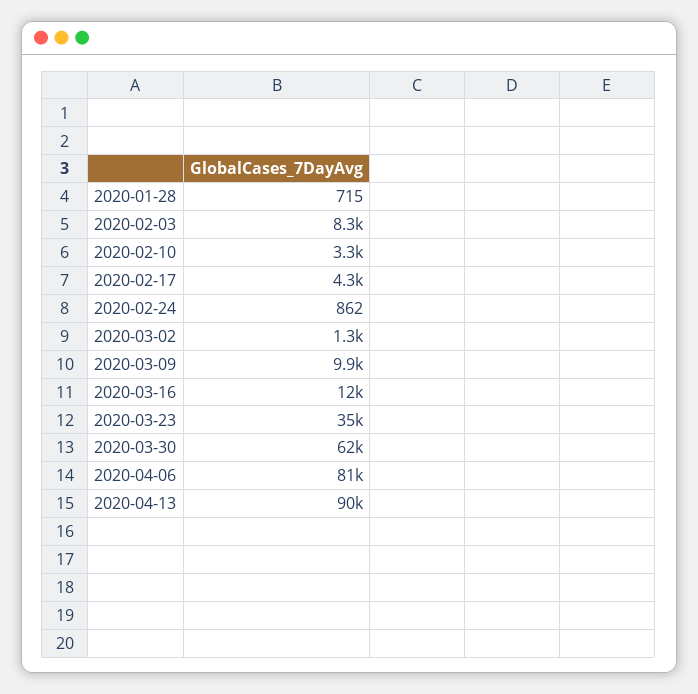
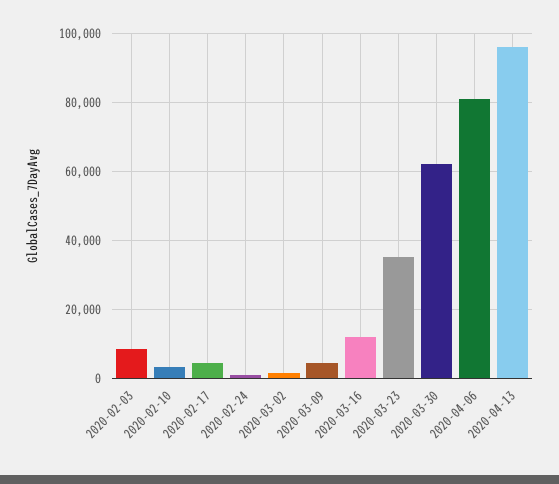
2020-01-28: 715 -> none
2020-03-09: 9900 -> 4000
2020-04-13: 90000 -> 96000

